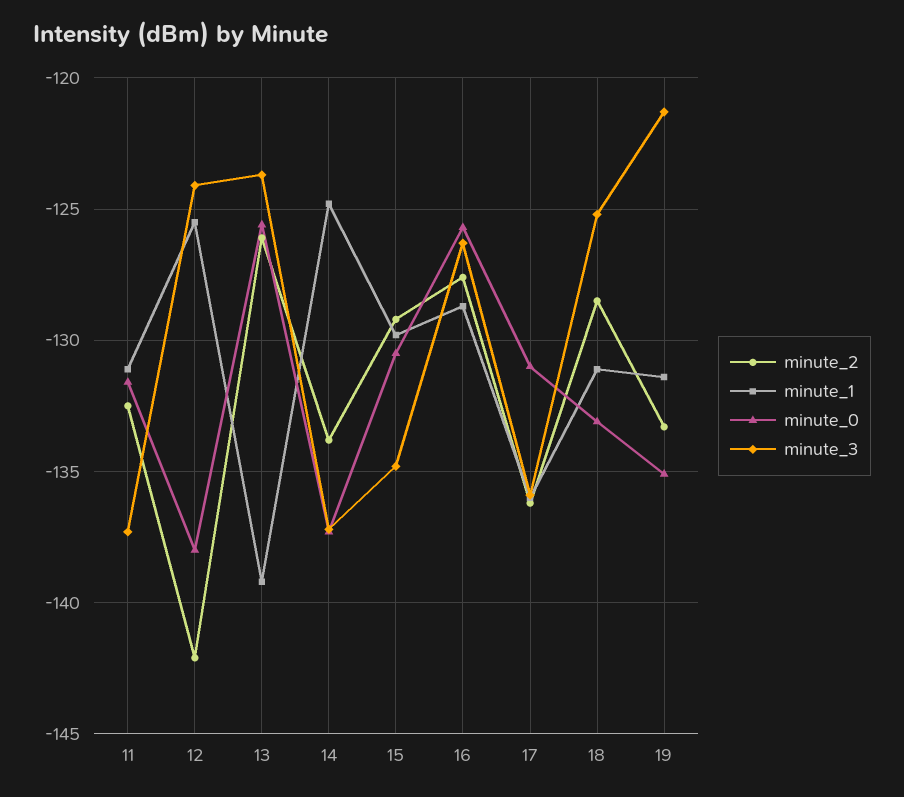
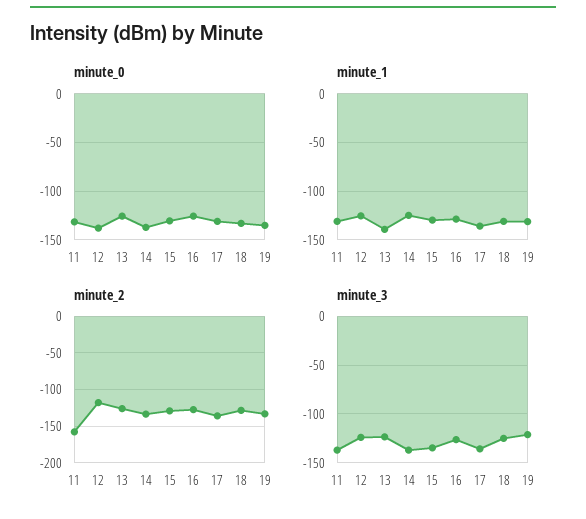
minute_2, 11: -132.5 -> -160
minute_2, 12: -142 -> -120

